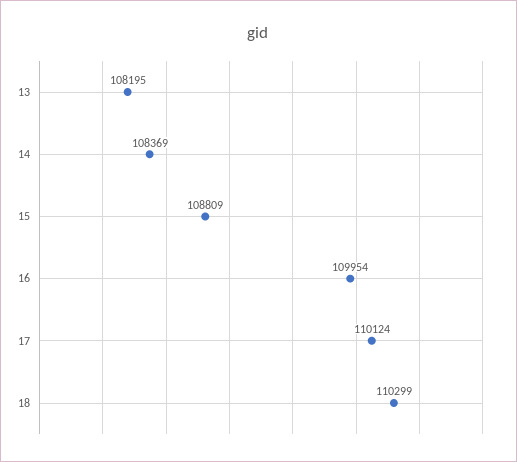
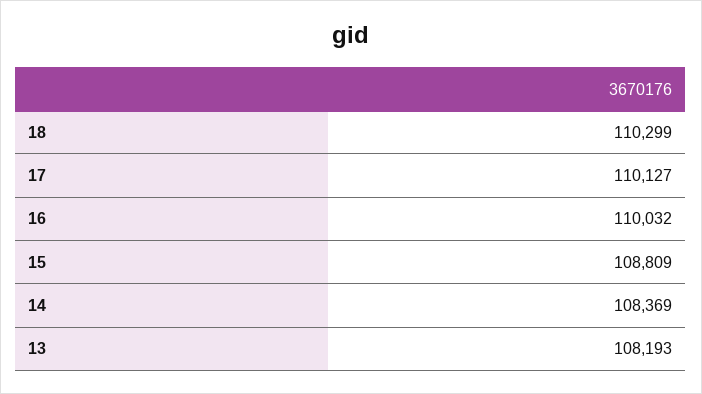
13: 108195 -> 108193
16: 109954 -> 110032
17: 110124 -> 110127

